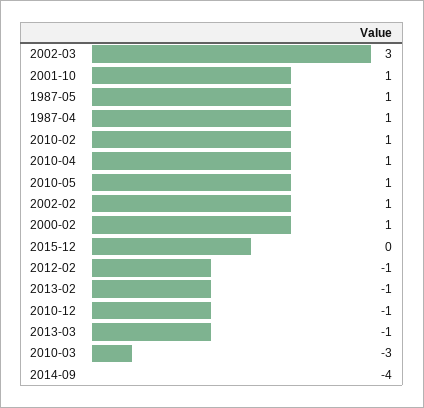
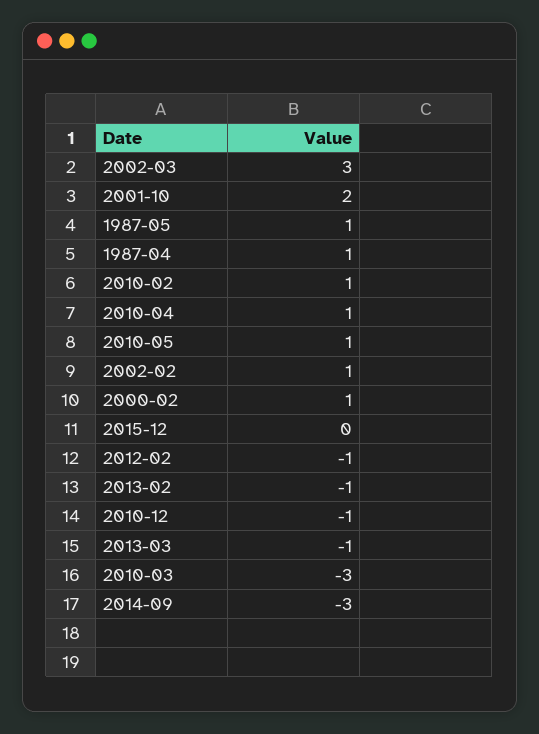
2001-10: 1 -> 2
2014-09: -4 -> -3

